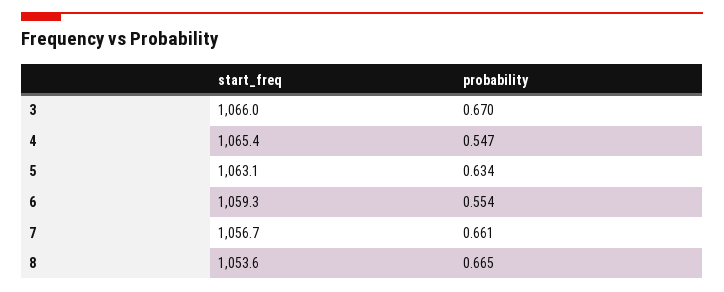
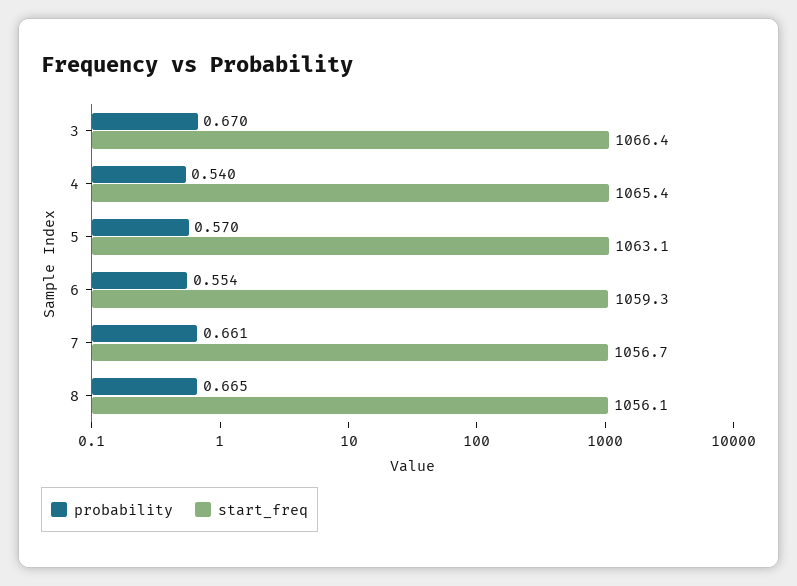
start_freq, 3: 1066 -> 1066.4
probability, 4: 0.547 -> 0.54
probability, 5: 0.634 -> 0.57
start_freq, 8: 1053.6 -> 1056.1

